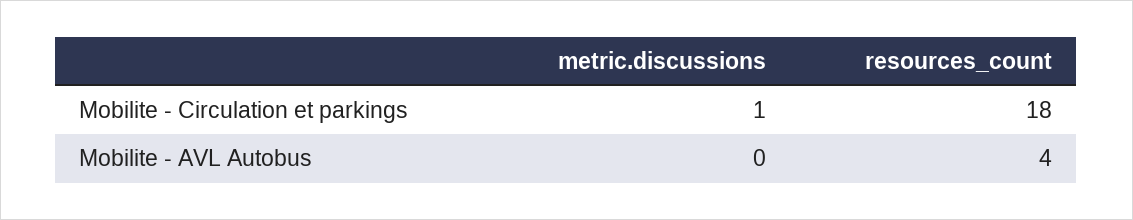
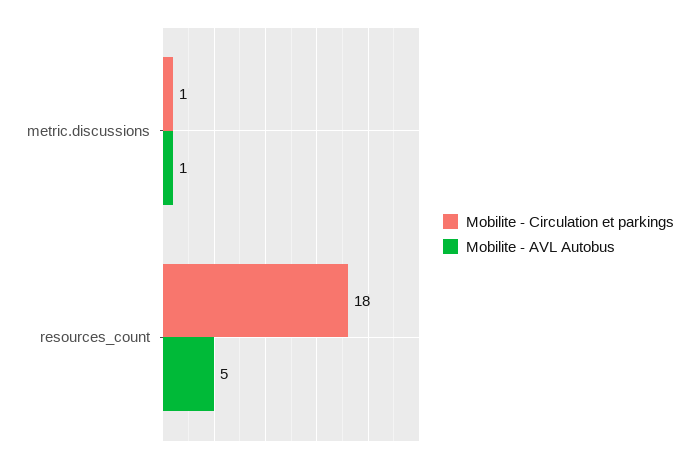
Mobilite - AVL Autobus, metric.discussions: 0 -> 1
Mobilite - AVL Autobus, resources_count: 4 -> 5

